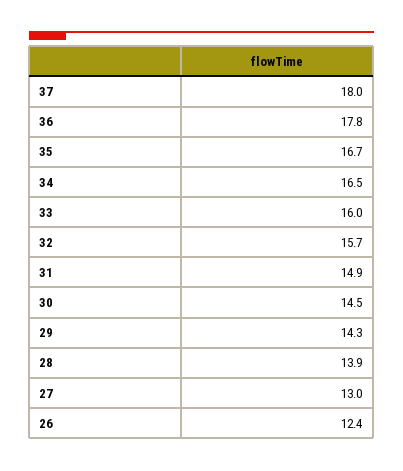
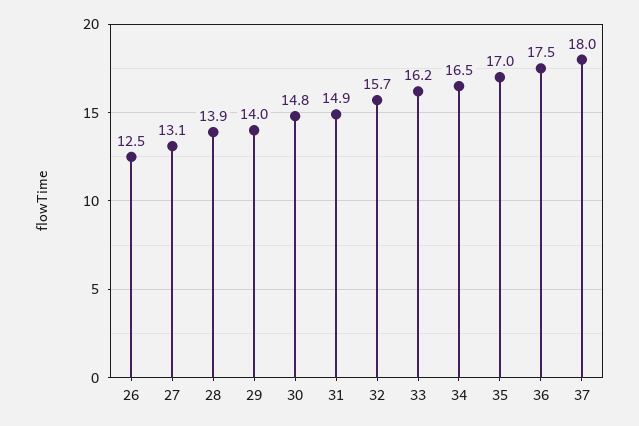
36: 17.8 -> 17.5
35: 16.7 -> 17
33: 16 -> 16.2
30: 14.5 -> 14.8
29: 14.3 -> 14
27: 13 -> 13.1
26: 12.4 -> 12.5

